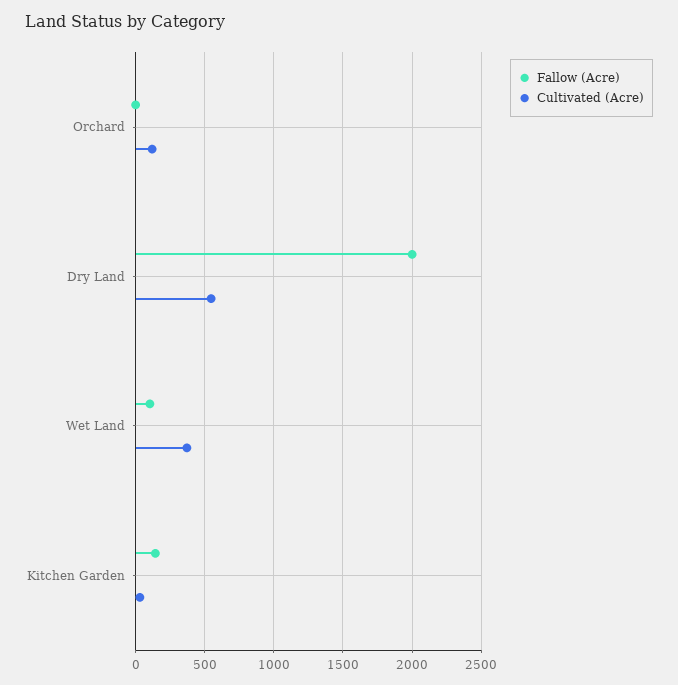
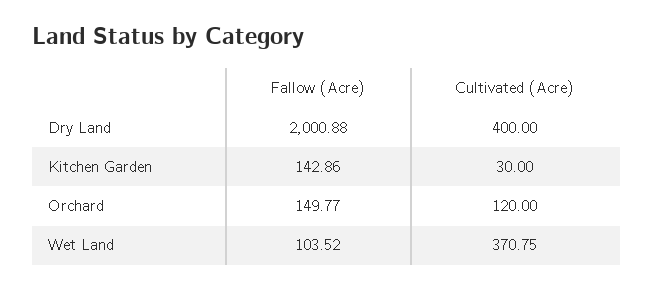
Fallow (Acre), Orchard: 0 -> 149.77
Cultivated (Acre), Dry Land: 550 -> 400

